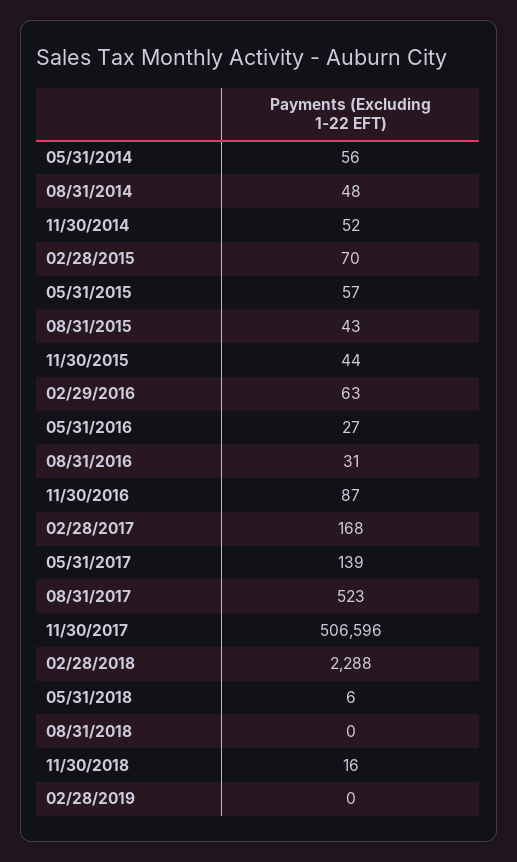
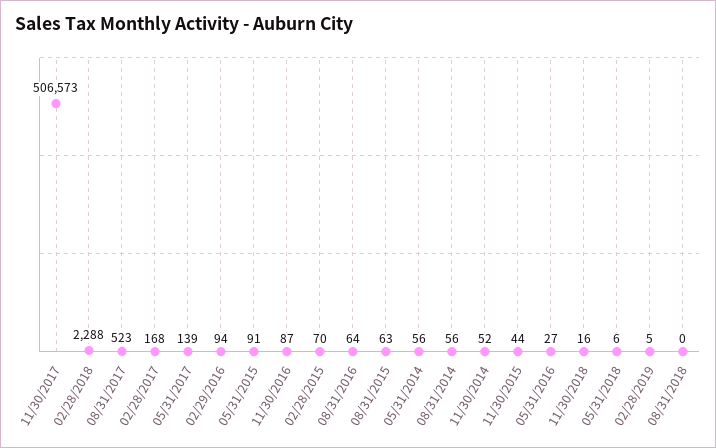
08/31/2014: 48 -> 56
05/31/2015: 57 -> 91
08/31/2015: 43 -> 63
02/29/2016: 63 -> 94
08/31/2016: 31 -> 64
11/30/2017: 506596 -> 506573
02/28/2019: 0 -> 5

